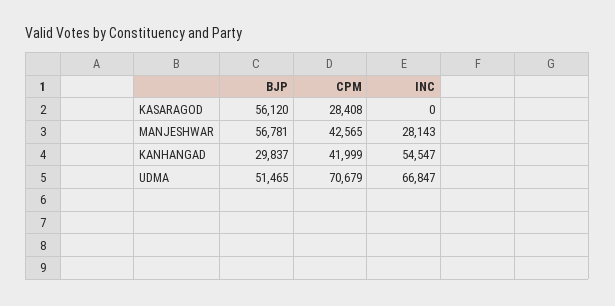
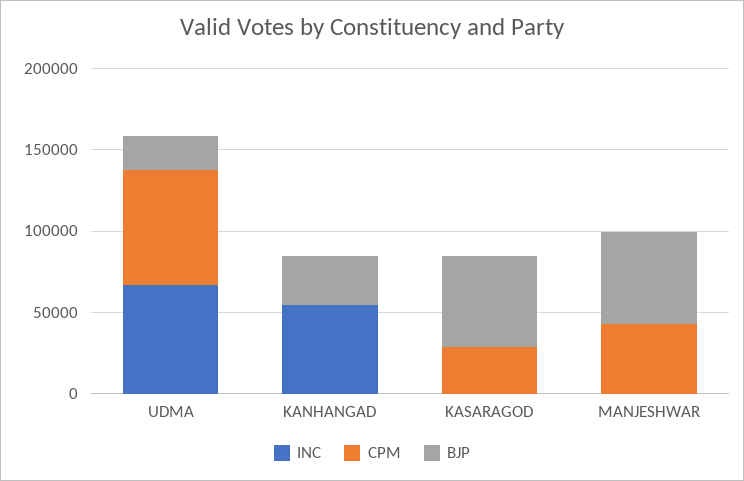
INC, MANJESHWAR: 28143 -> 0
CPM, KANHANGAD: 41999 -> 0
BJP, UDMA: 51465 -> 20000

